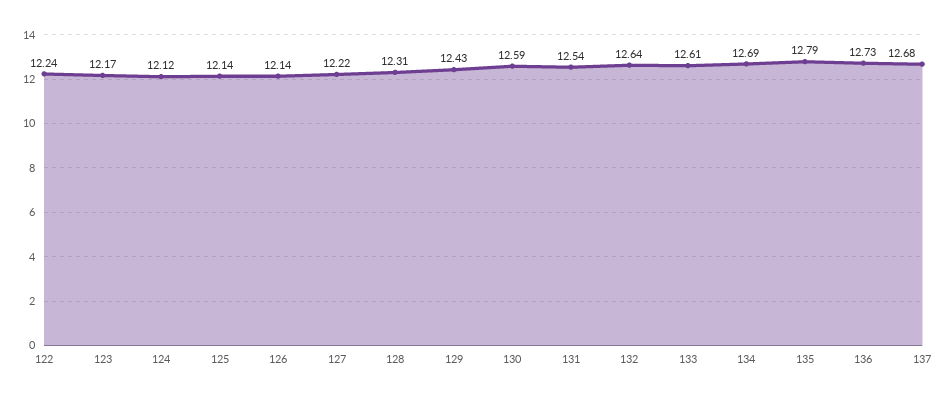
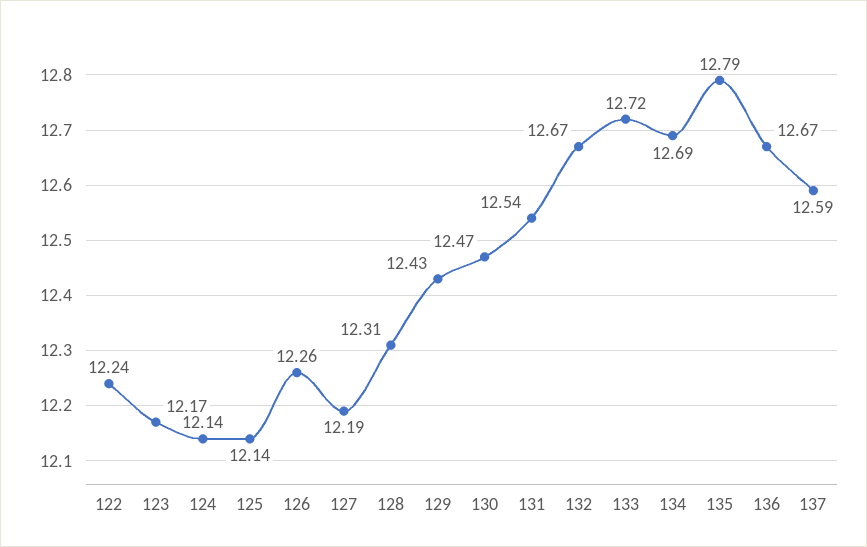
124: 12.12 -> 12.14
126: 12.14 -> 12.26
127: 12.22 -> 12.19
130: 12.59 -> 12.47
132: 12.64 -> 12.67
133: 12.61 -> 12.72
136: 12.73 -> 12.67
137: 12.68 -> 12.59

